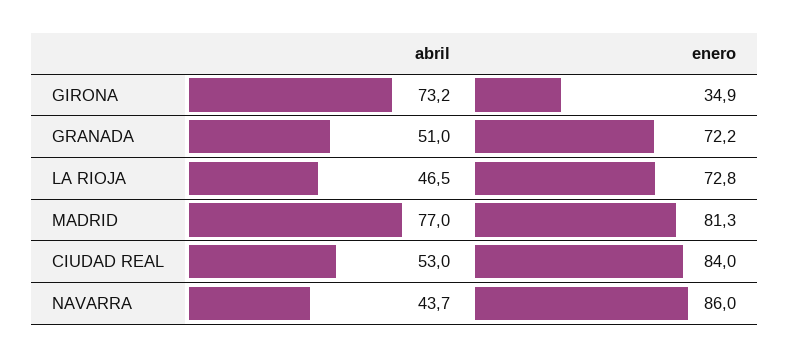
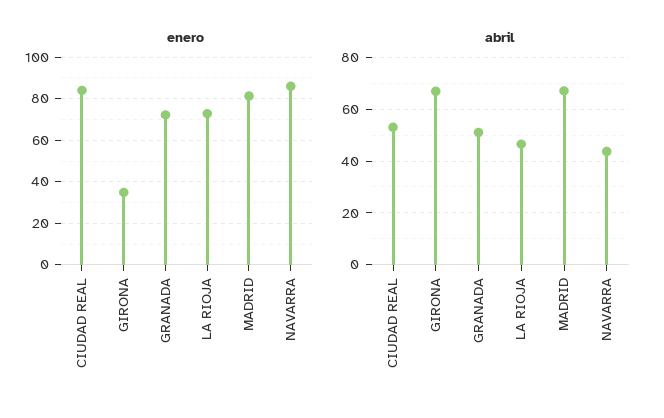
abril, GIRONA: 73.2 -> 67.5
abril, MADRID: 77 -> 67.5

